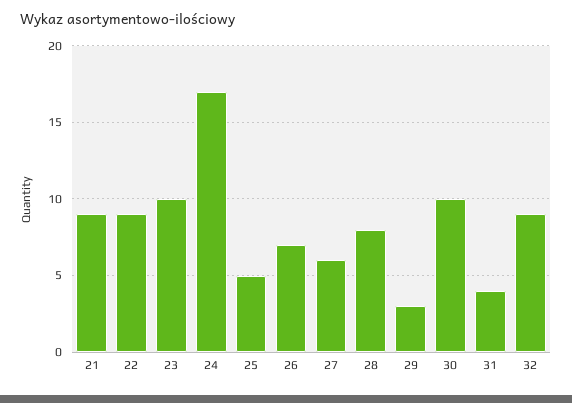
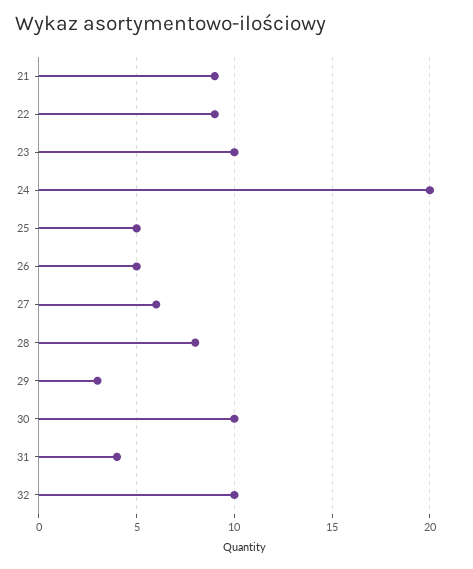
24: 17 -> 20
26: 7 -> 5
32: 9 -> 10

